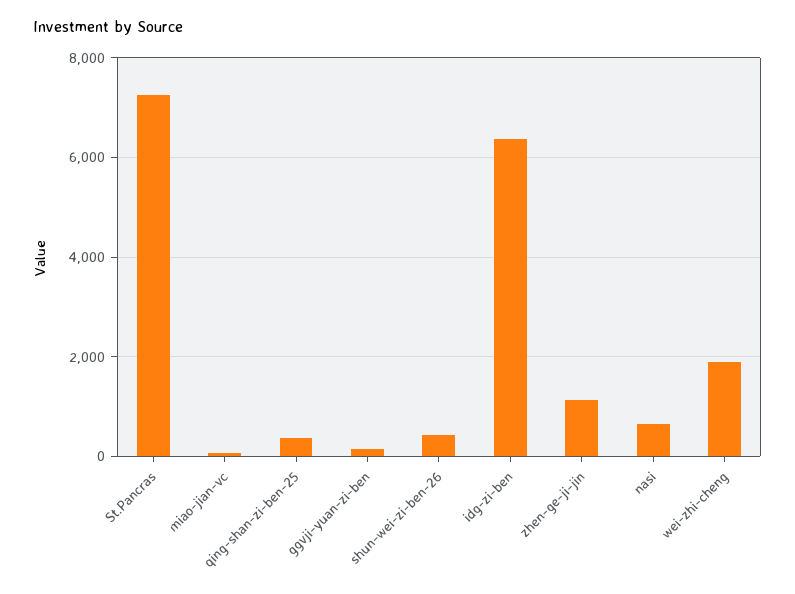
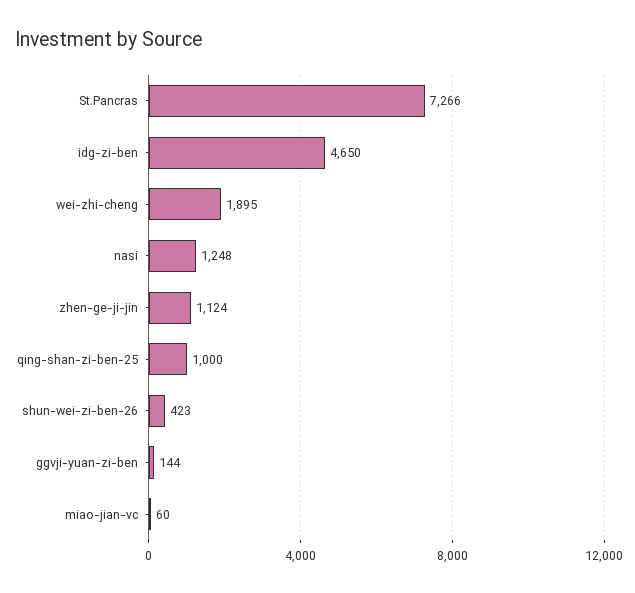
qing-shan-zi-ben-25: 400 -> 1000
idg-zi-ben: 6400 -> 4650
nasi: 600 -> 1248

